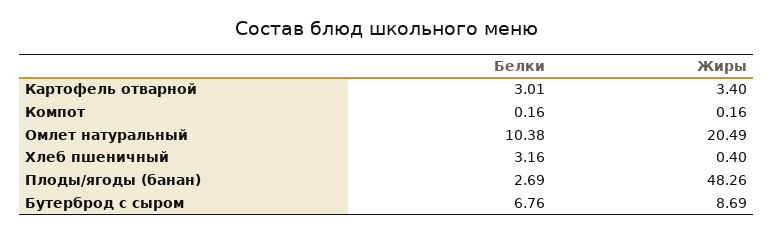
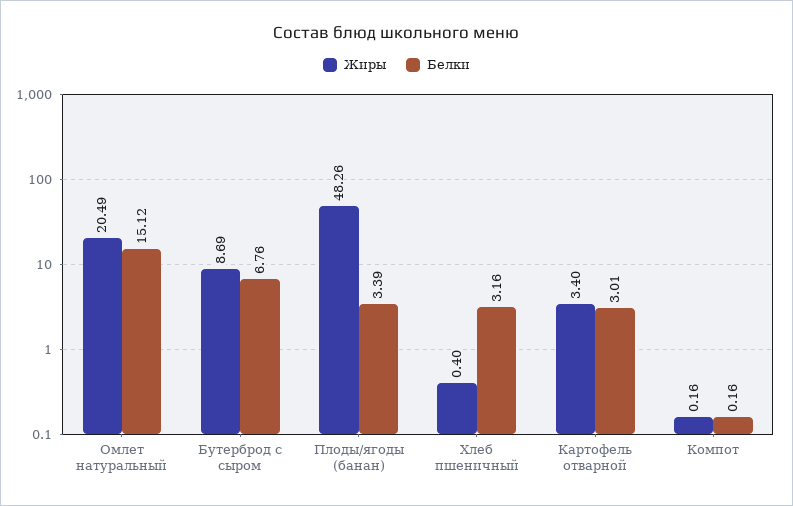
Белки, Омлет натуральный: 10.38 -> 15.12
Белки, Плоды/ягоды (банан): 2.69 -> 3.39

